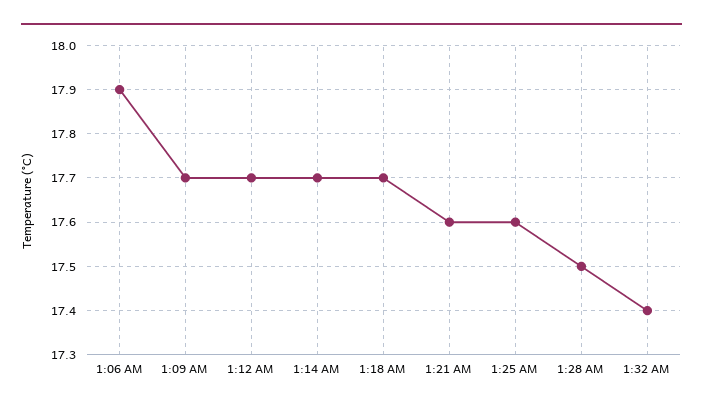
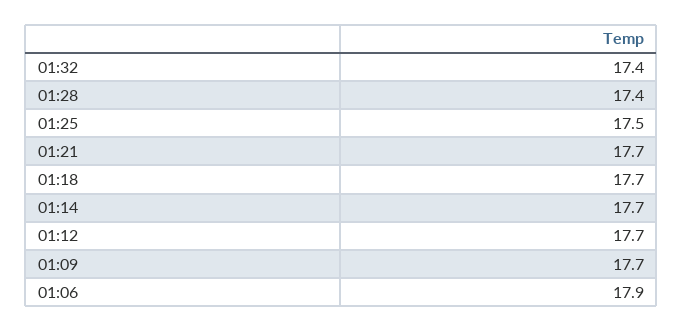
1:21 AM: 17.6 -> 17.7
1:25 AM: 17.6 -> 17.5
1:28 AM: 17.5 -> 17.4

